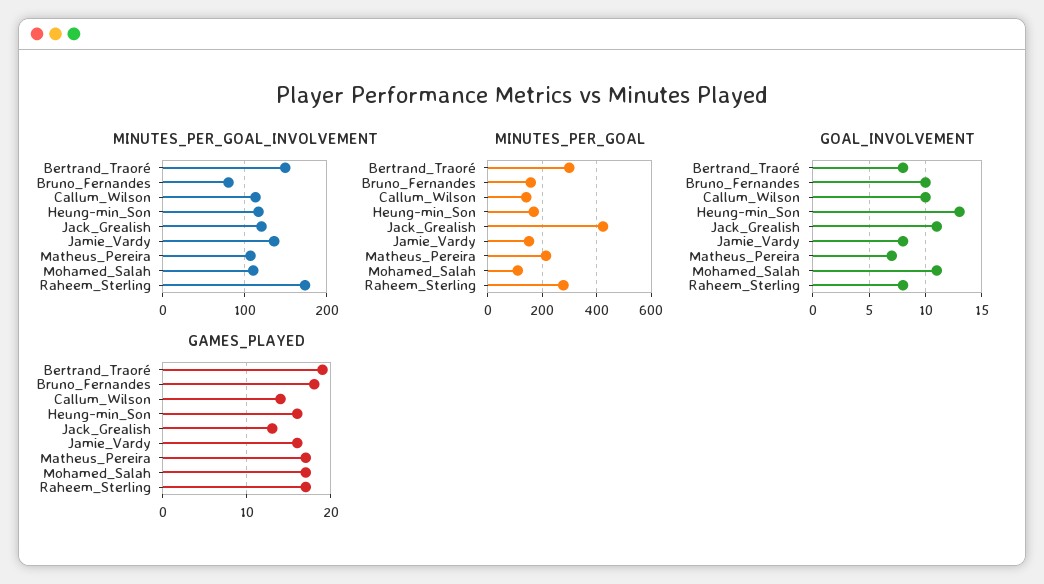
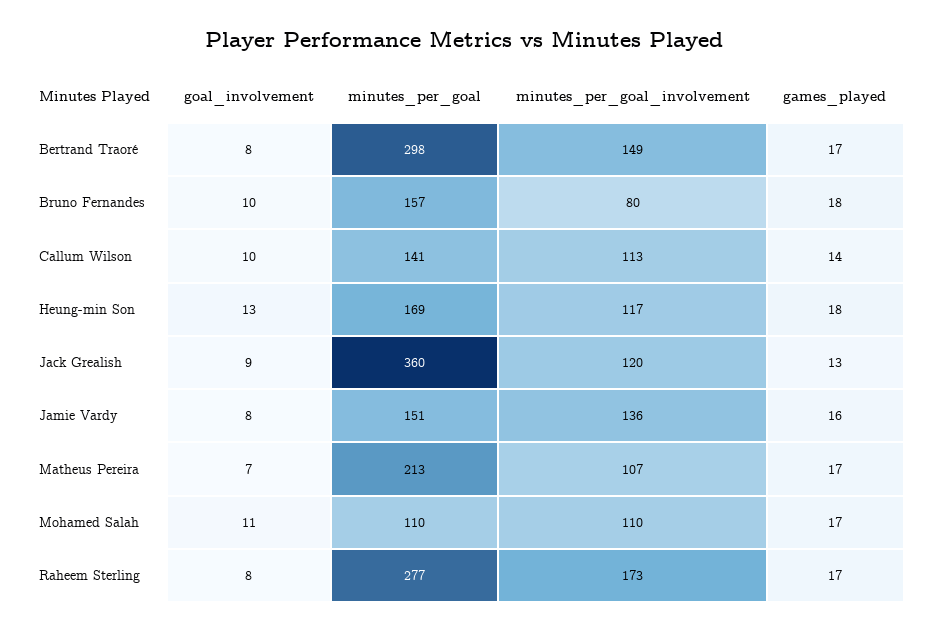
MINUTES_PER_GOAL, Jack_Grealish: 425 -> 360
GOAL_INVOLVEMENT, Jack_Grealish: 11 -> 9
GAMES_PLAYED, Bertrand_Traoré: 19 -> 17
GAMES_PLAYED, Heung-min_Son: 16 -> 18

